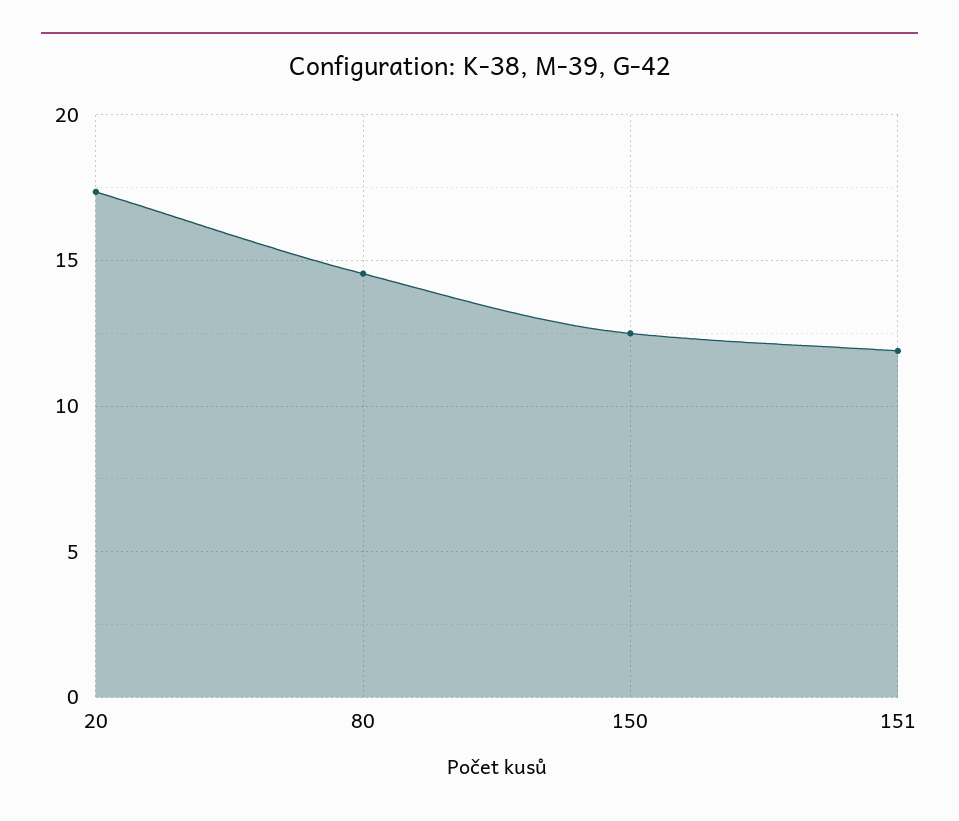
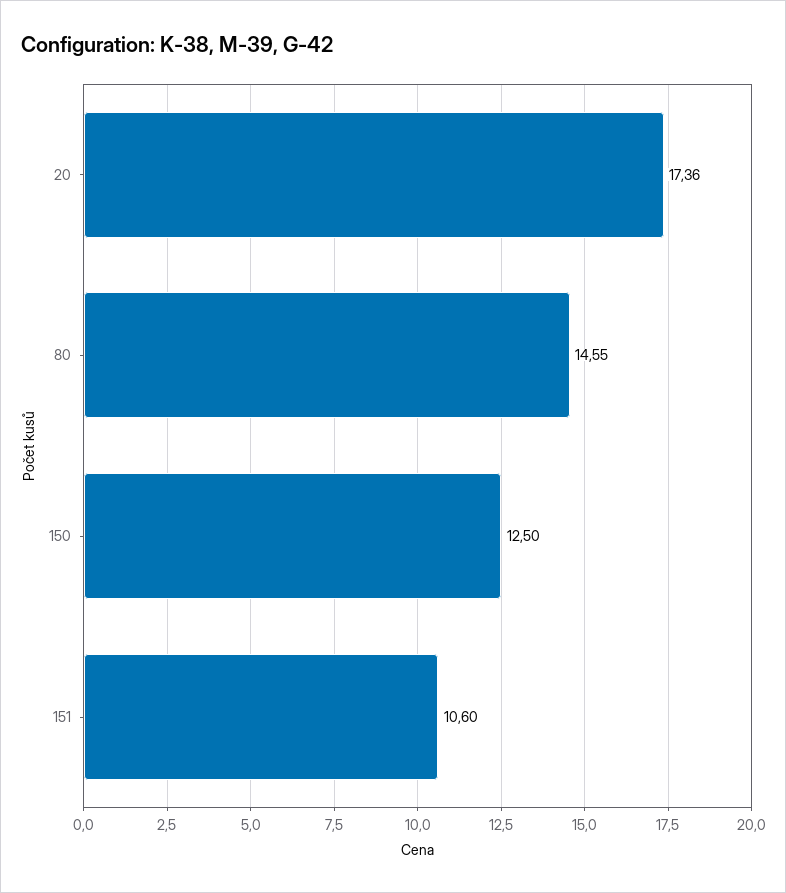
151: 12 -> 10.6

